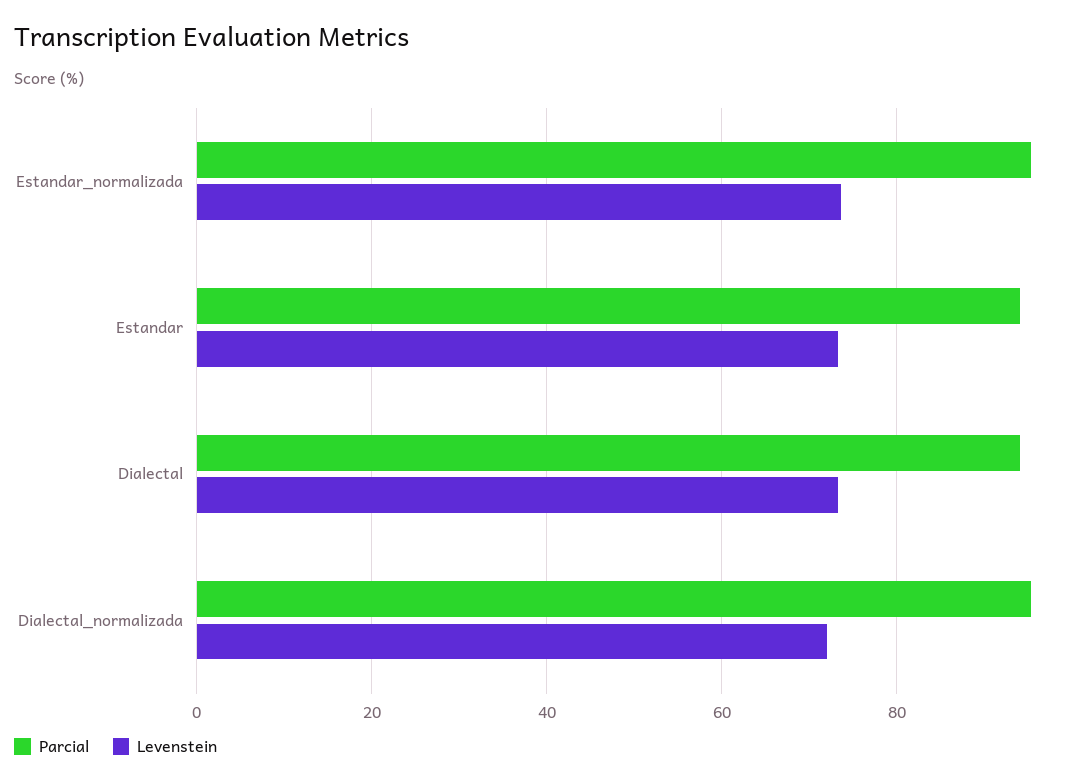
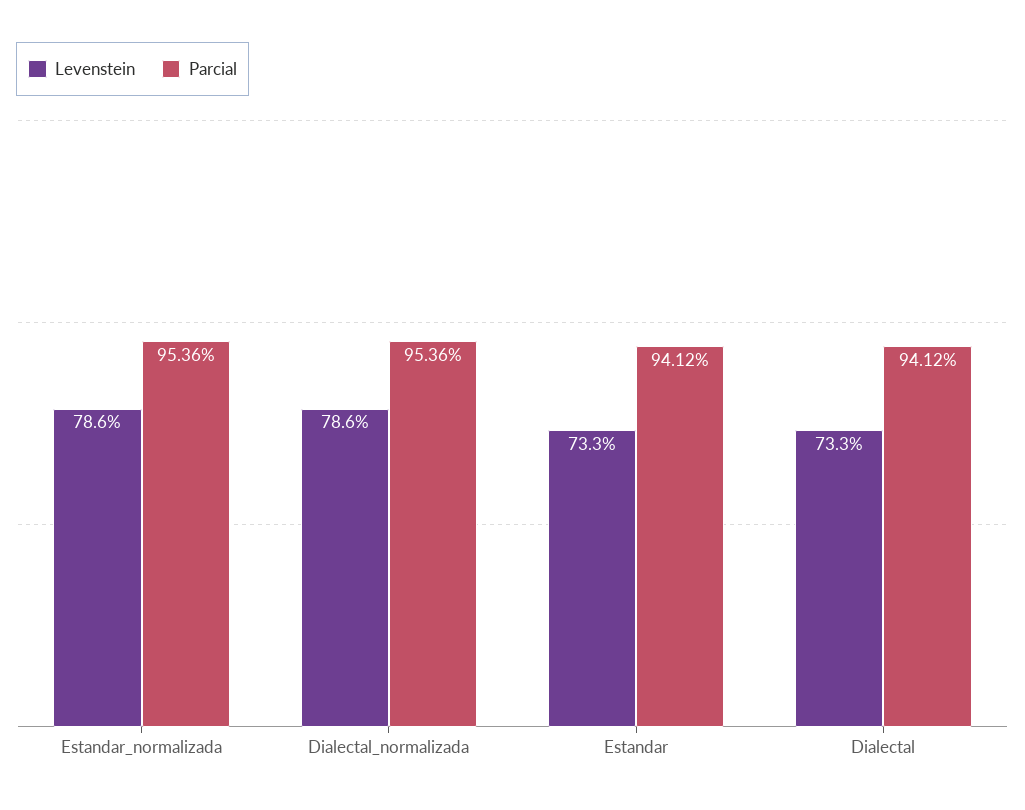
Levenstein, Estandar_normalizada: 74 -> 78.6
Levenstein, Dialectal_normalizada: 72 -> 78.6

